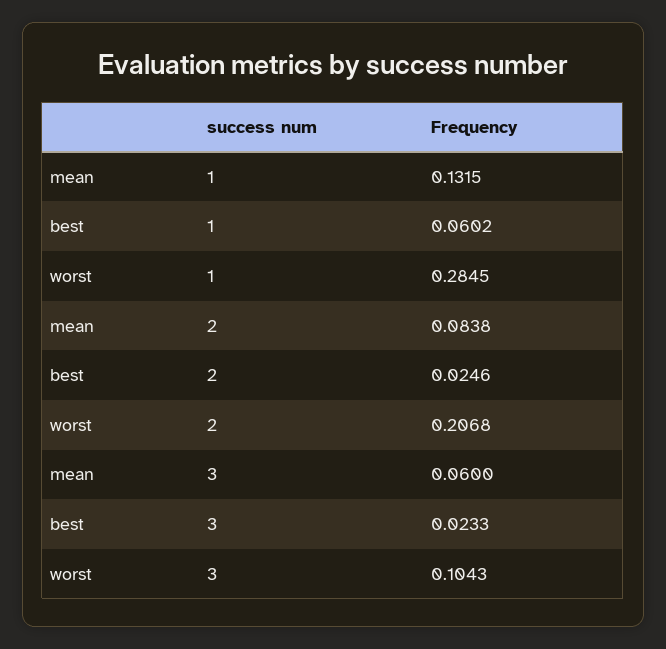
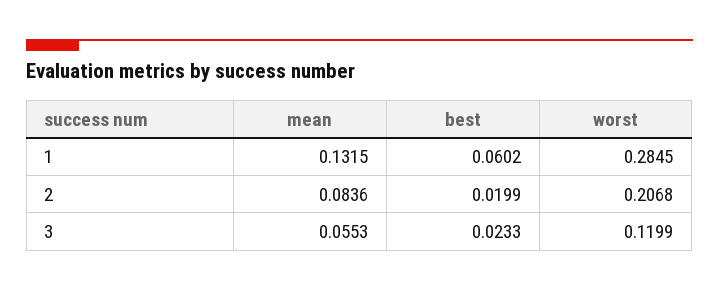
mean, 2: 0.0838 -> 0.0836
best, 2: 0.0246 -> 0.0199
mean, 3: 0.06 -> 0.0553
worst, 3: 0.1043 -> 0.1199

